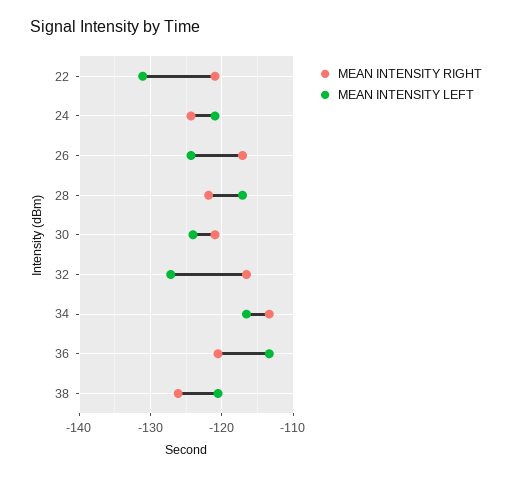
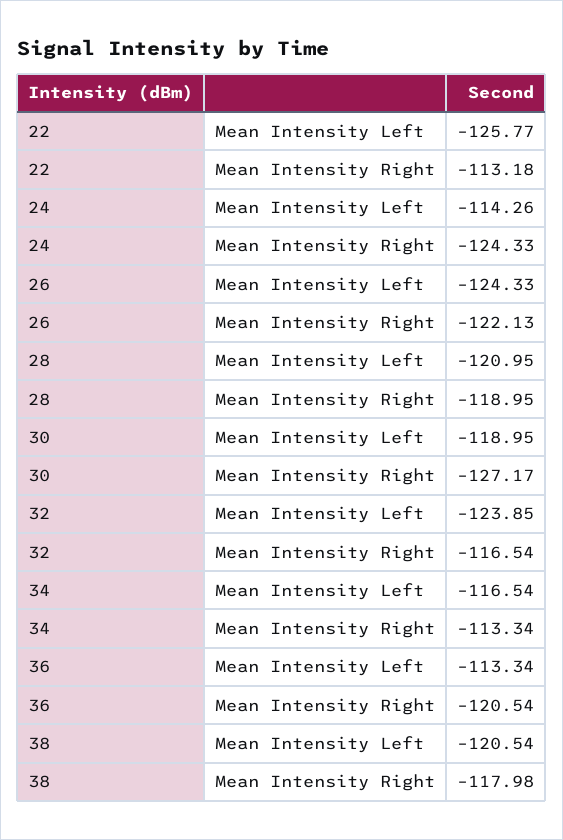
MEAN INTENSITY RIGHT, 22: -121 -> -113.18
MEAN INTENSITY LEFT, 22: -131 -> -125.77
MEAN INTENSITY LEFT, 24: -121 -> -114.26
MEAN INTENSITY RIGHT, 26: -117 -> -122.13
MEAN INTENSITY RIGHT, 28: -122 -> -118.95
MEAN INTENSITY LEFT, 28: -117 -> -120.95
MEAN INTENSITY RIGHT, 30: -121 -> -127.17
MEAN INTENSITY LEFT, 30: -124 -> -118.95
MEAN INTENSITY LEFT, 32: -127 -> -123.85
MEAN INTENSITY RIGHT, 38: -126 -> -117.98

